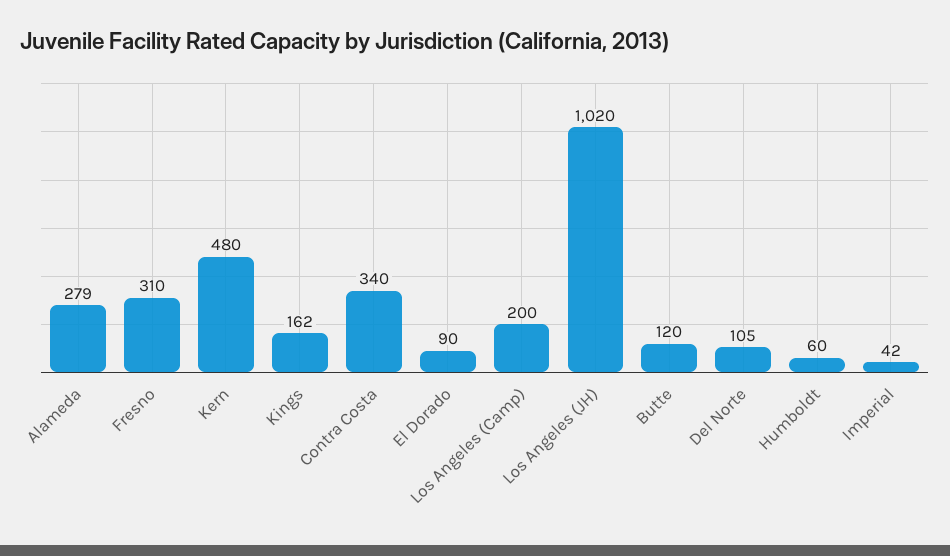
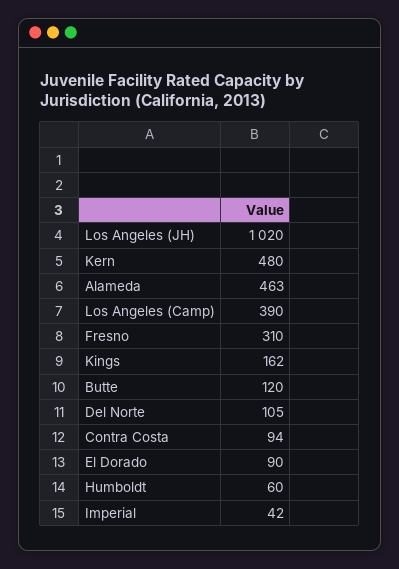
Alameda: 279 -> 463
Contra Costa: 340 -> 94
Los Angeles (Camp): 200 -> 390

